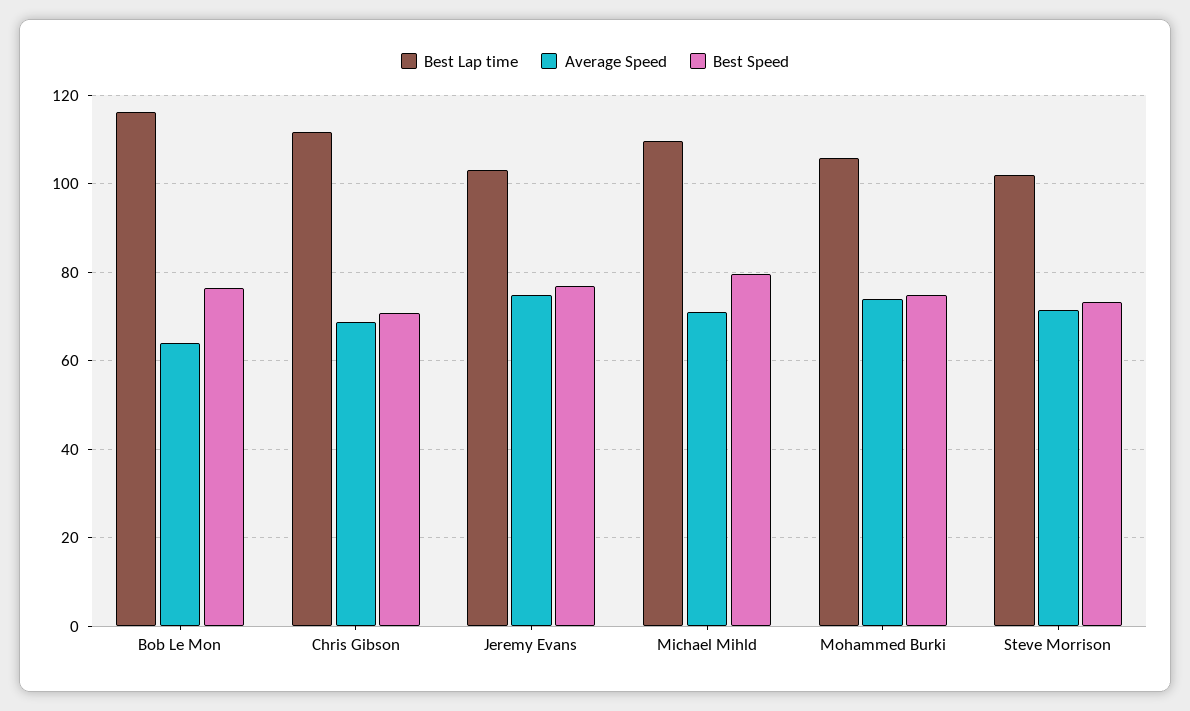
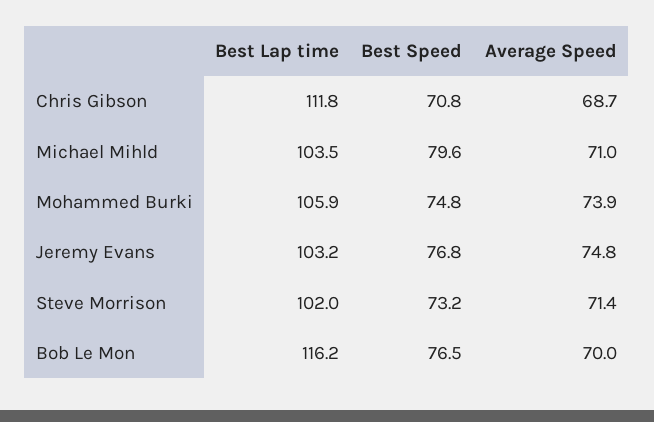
Average Speed, Bob Le Mon: 64 -> 70
Best Lap time, Michael Mihld: 110 -> 103.5

